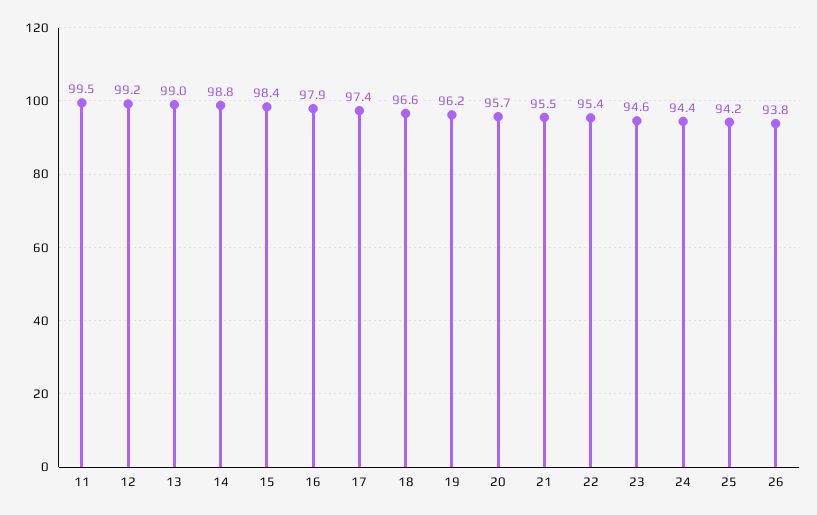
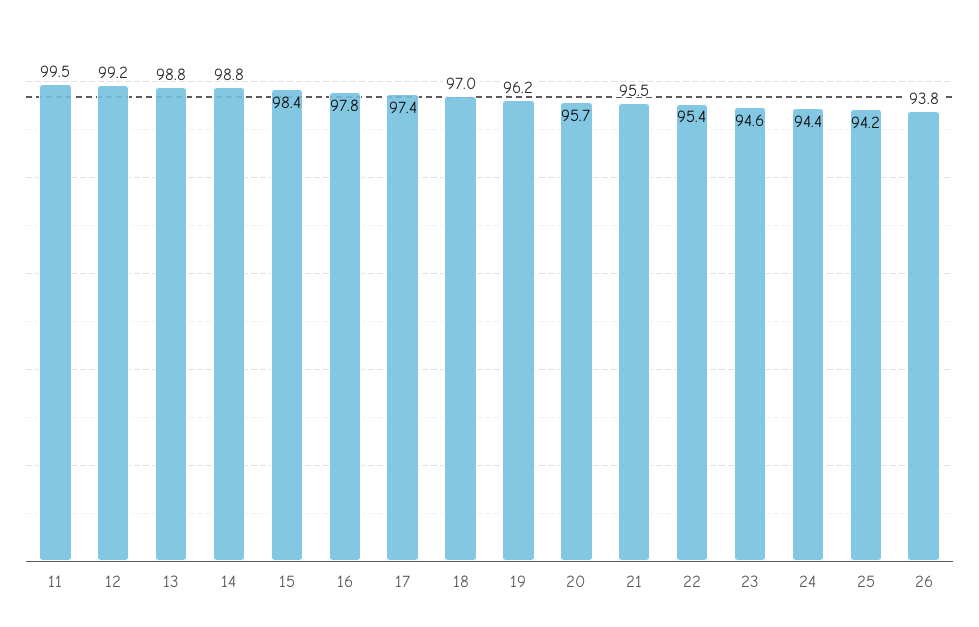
13: 99 -> 98.8
16: 97.9 -> 97.8
18: 96.6 -> 97

